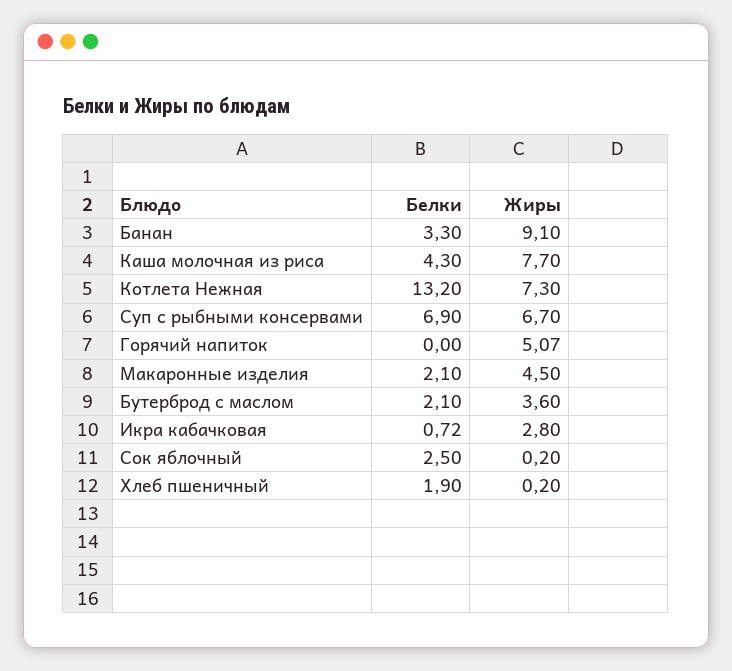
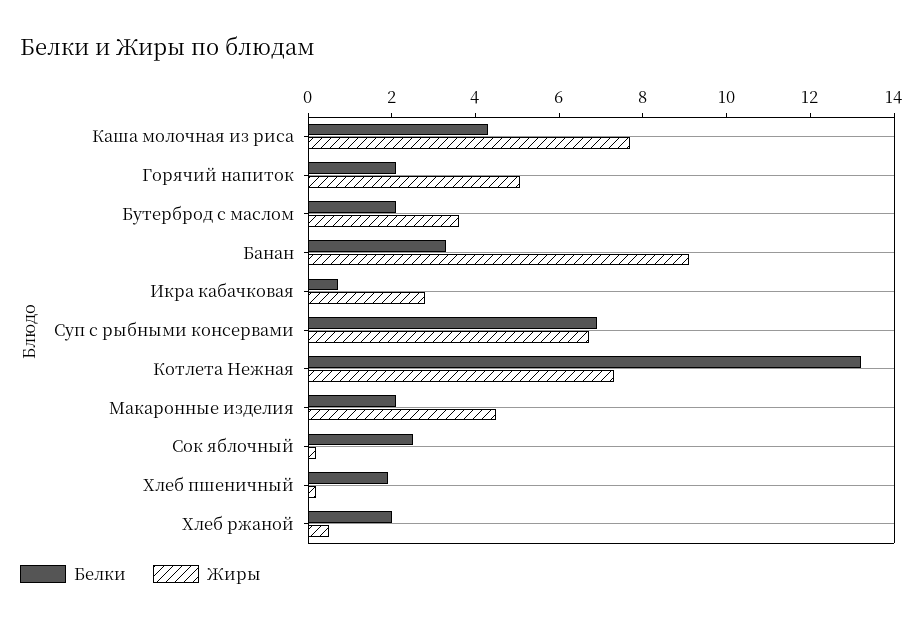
Белки, Горячий напиток: 0 -> 2
Белки, Хлеб ржаной: none -> 2
Жиры, Хлеб ржаной: none -> 0.5

